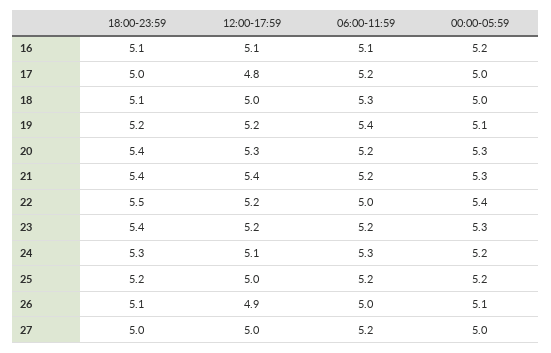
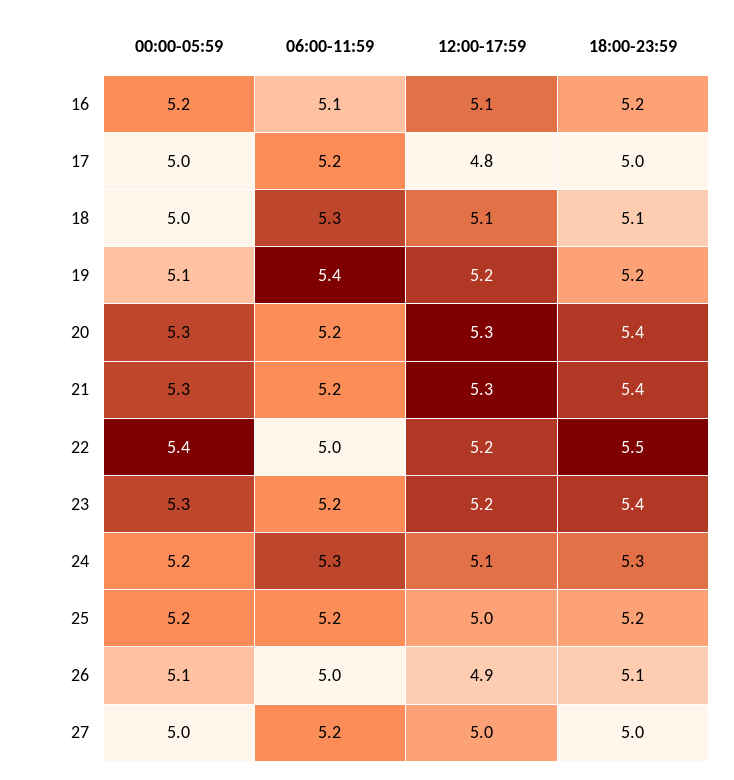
18:00-23:59, 16: 5.1 -> 5.2
12:00-17:59, 18: 5 -> 5.1
12:00-17:59, 21: 5.4 -> 5.3

